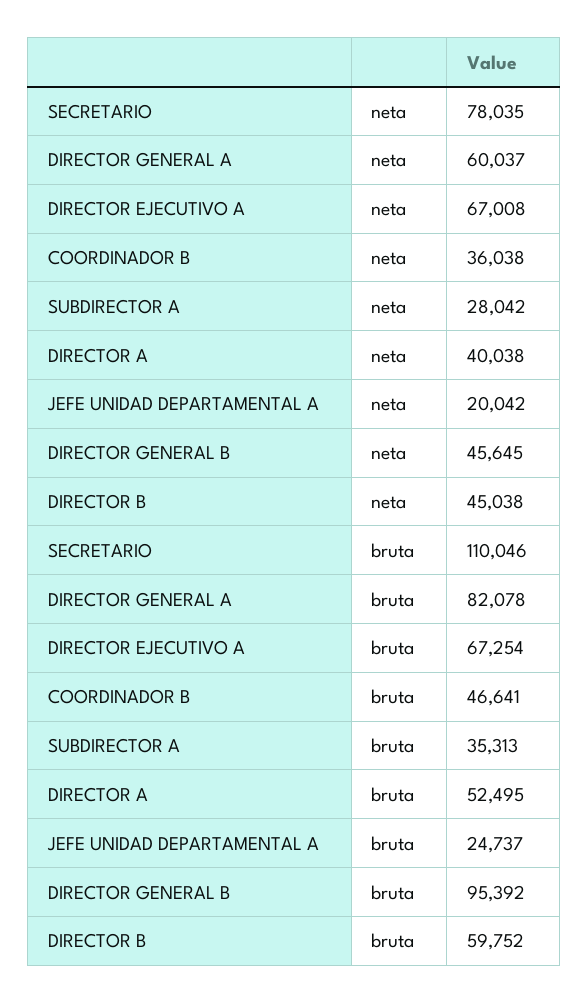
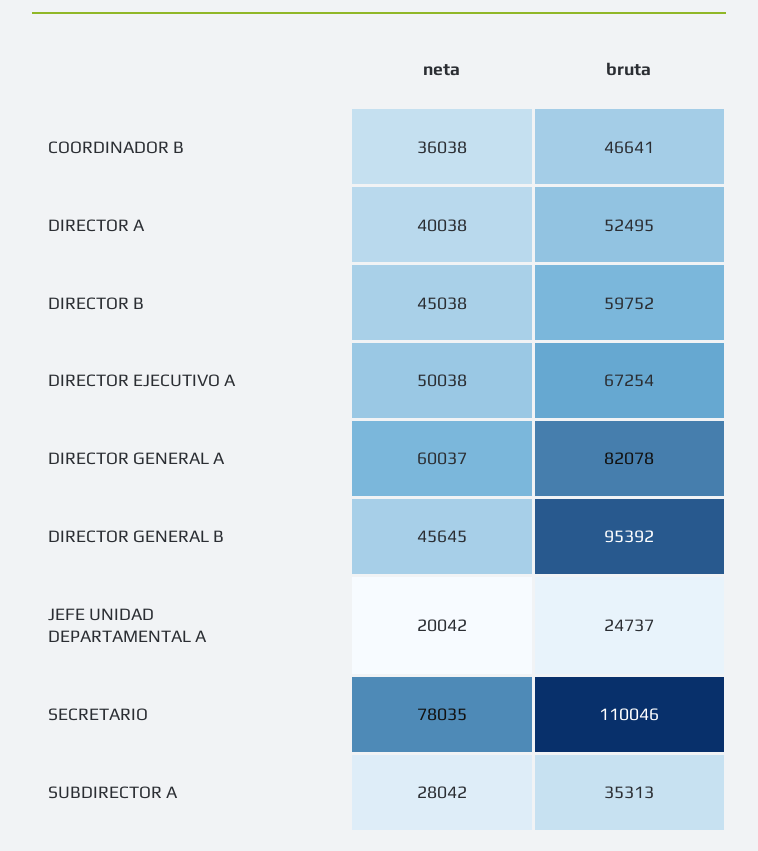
DIRECTOR EJECUTIVO A, neta: 67008 -> 50038

